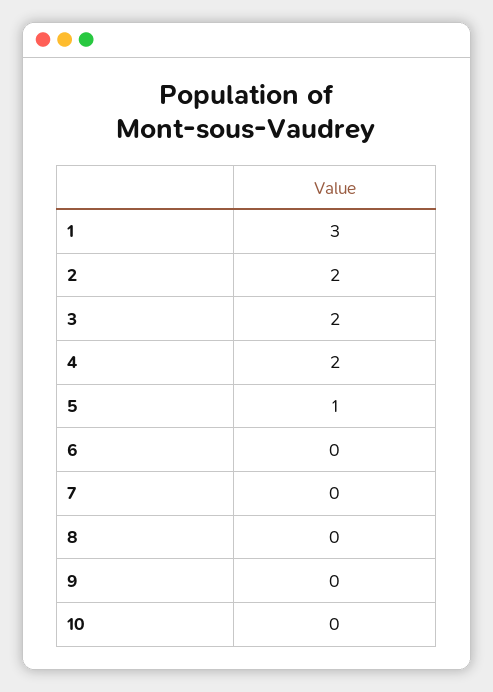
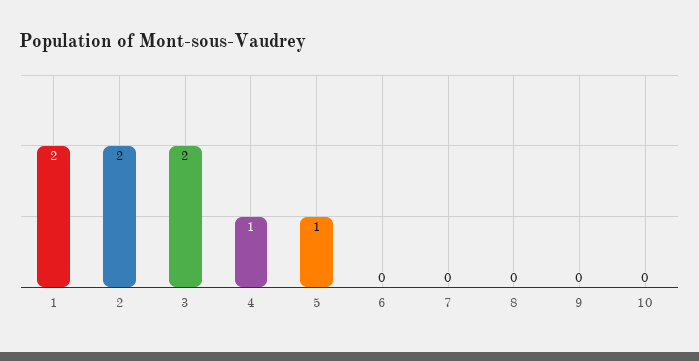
1: 3 -> 2
4: 2 -> 1

